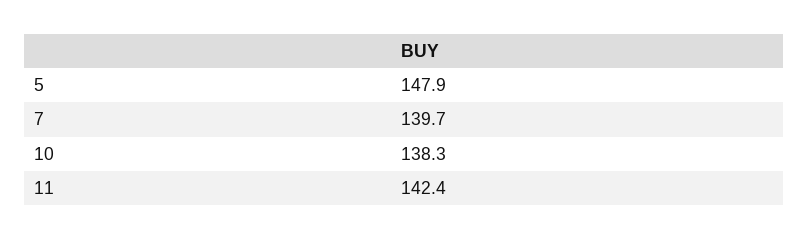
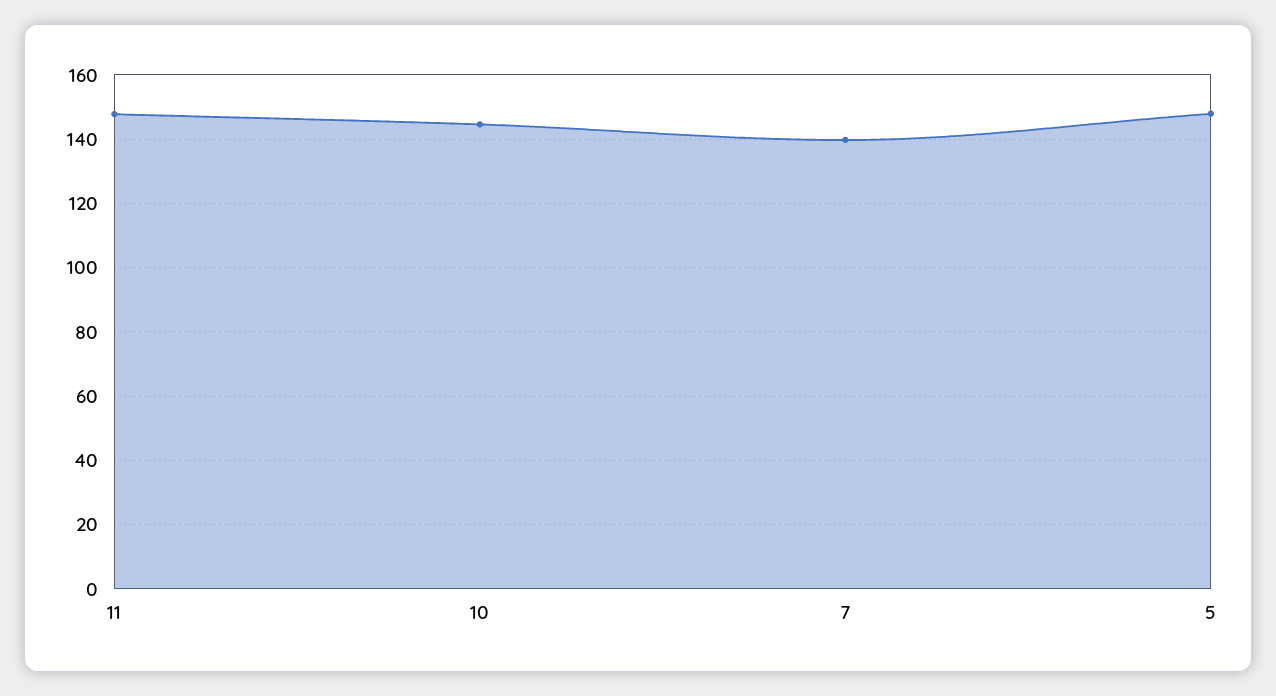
10: 138.3 -> 144
11: 142.4 -> 148

